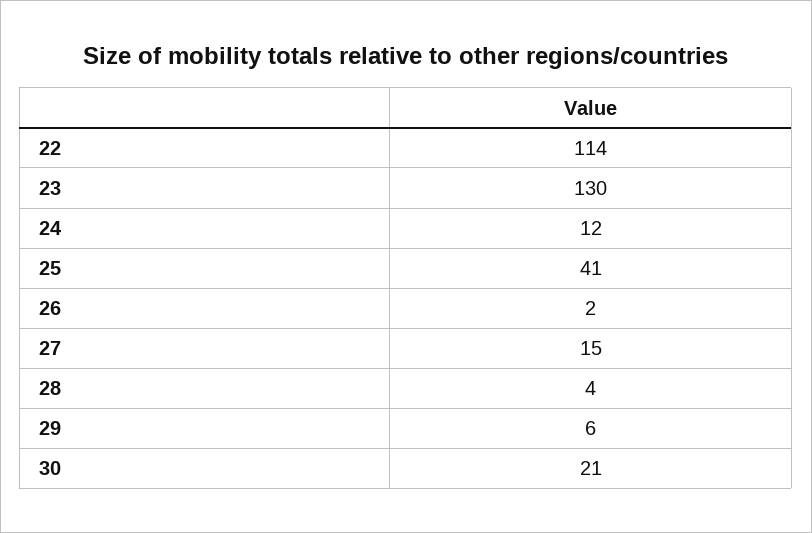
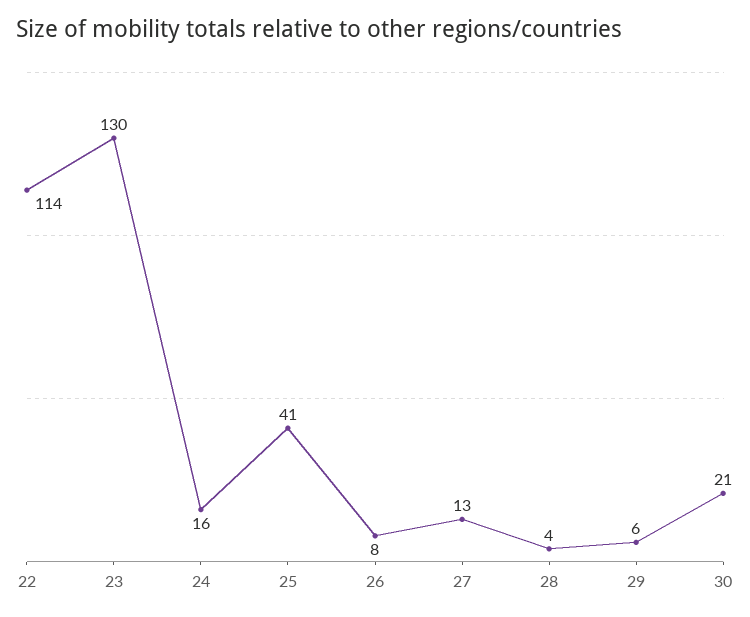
24: 12 -> 16
26: 2 -> 8
27: 15 -> 13

